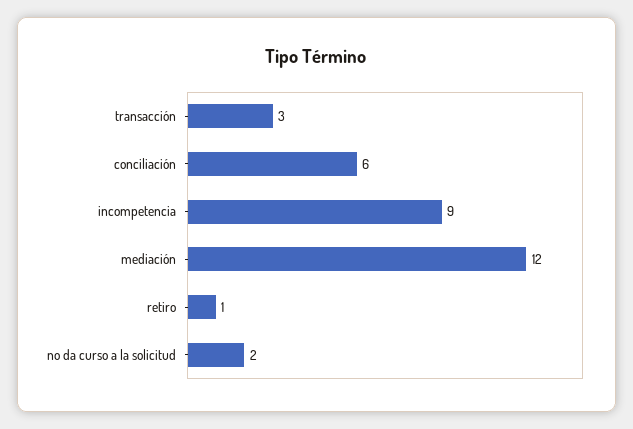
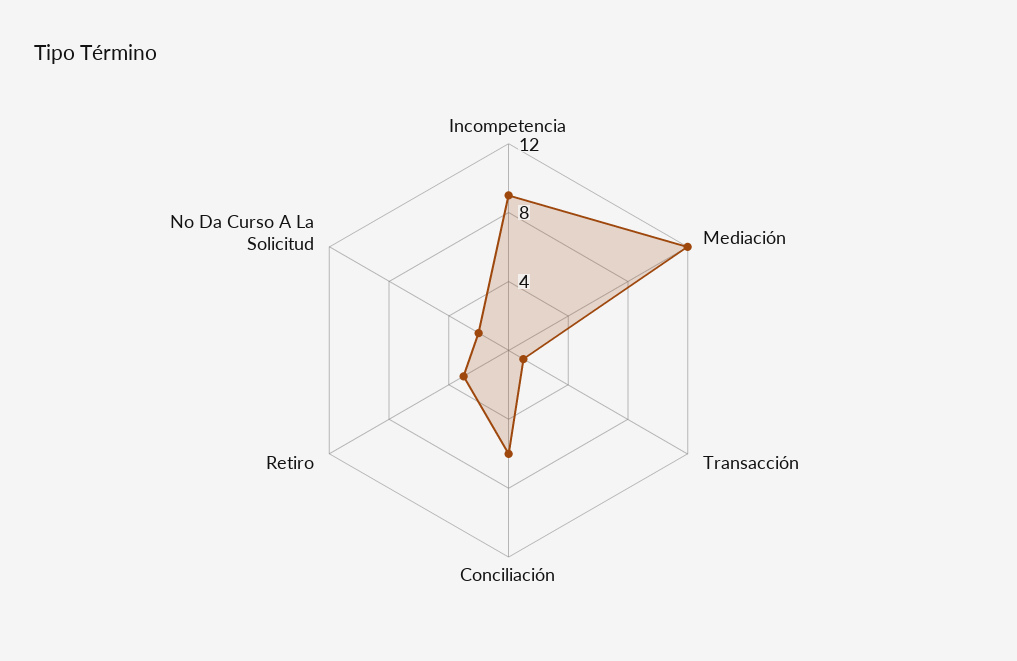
transacción: 3 -> 1
retiro: 1 -> 3

